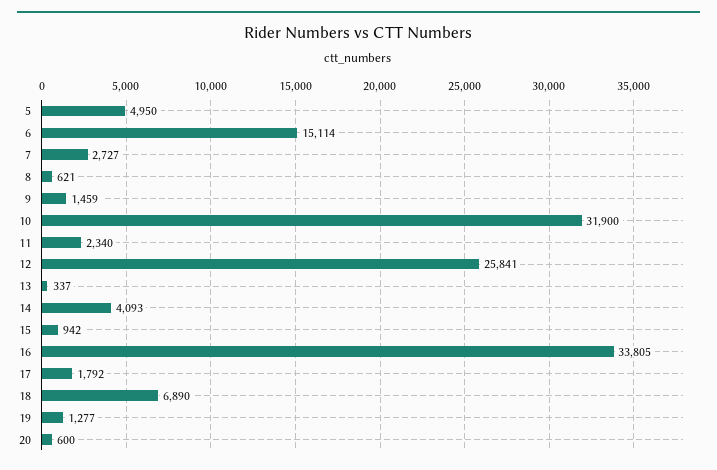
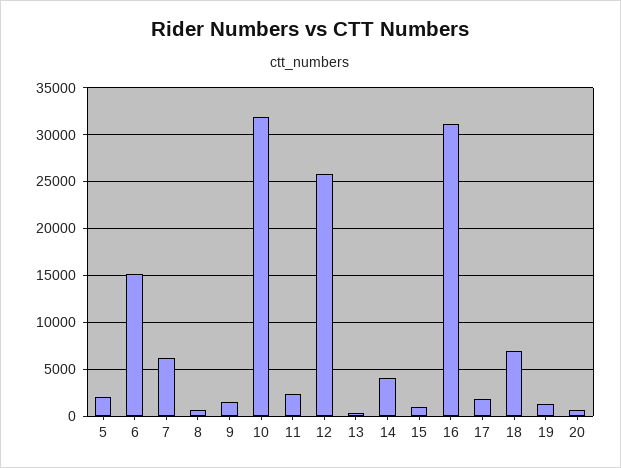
5: 4950 -> 2000
7: 2727 -> 6000
16: 33805 -> 31000

